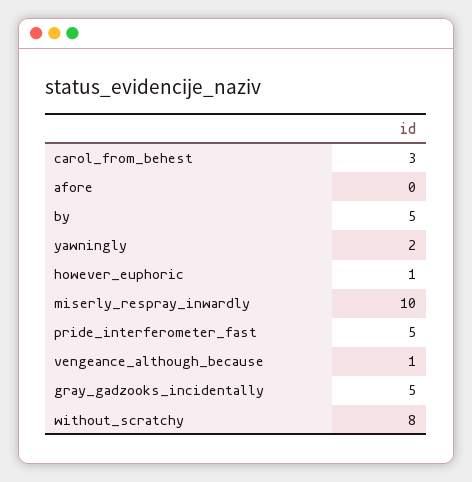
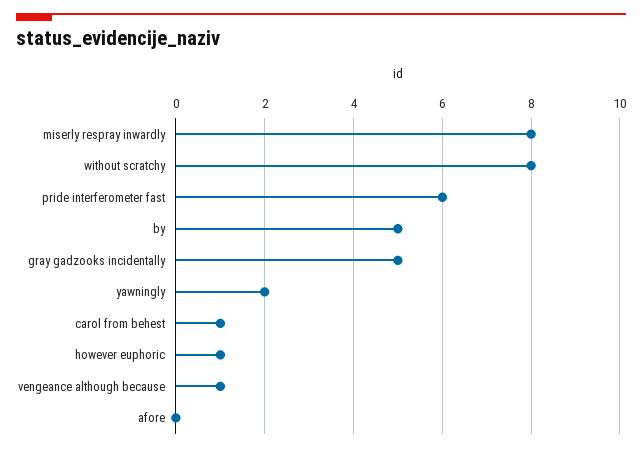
carol_from_behest: 3 -> 1
miserly_respray_inwardly: 10 -> 8
pride_interferometer_fast: 5 -> 6

